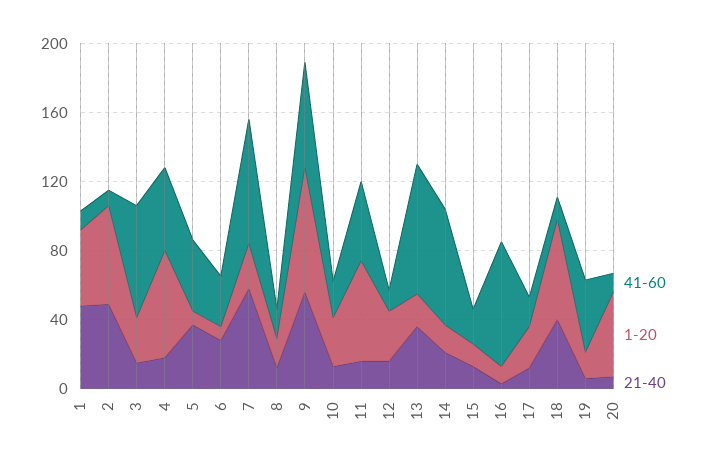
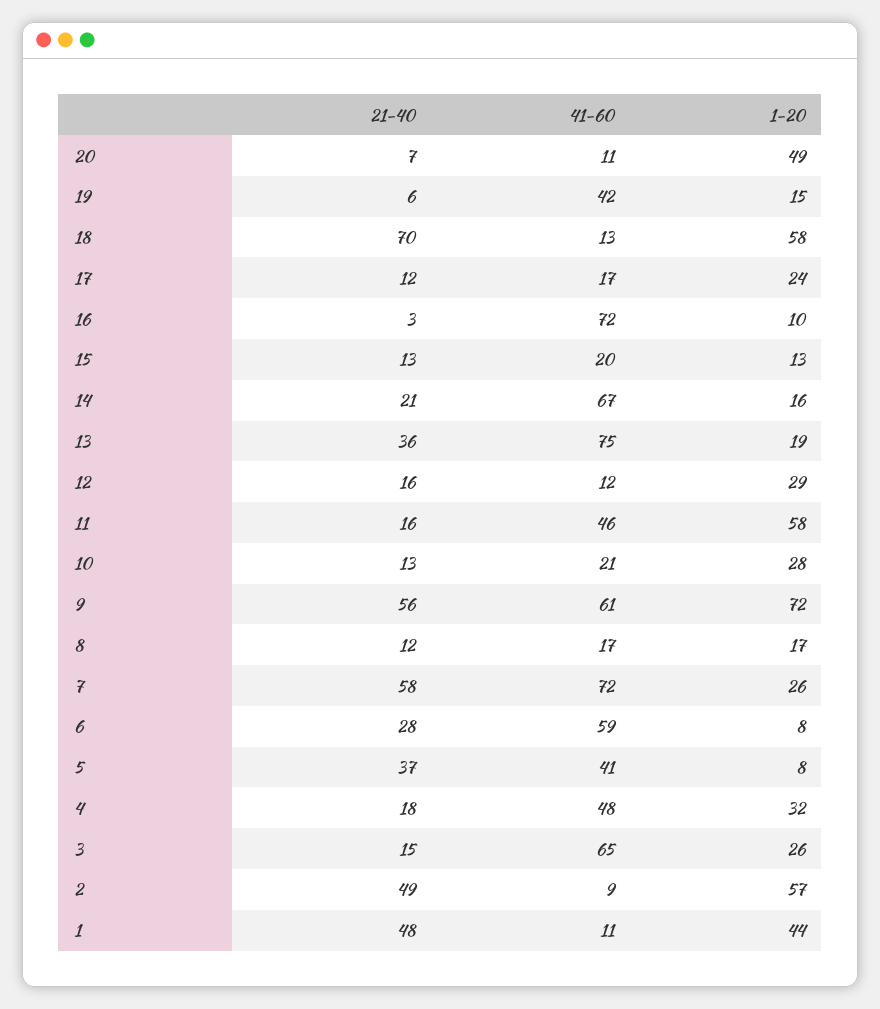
1-20, 4: 60 -> 32
41-60, 6: 30 -> 59
21-40, 18: 40 -> 70

